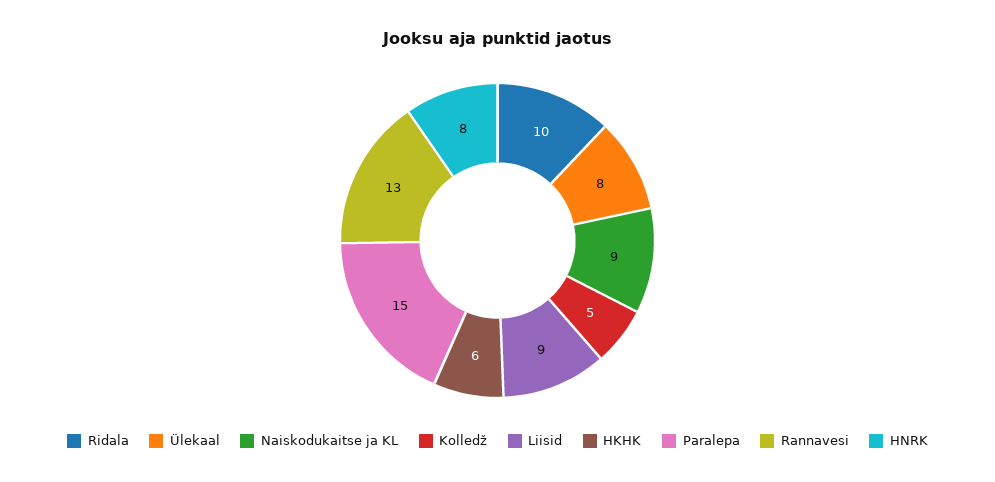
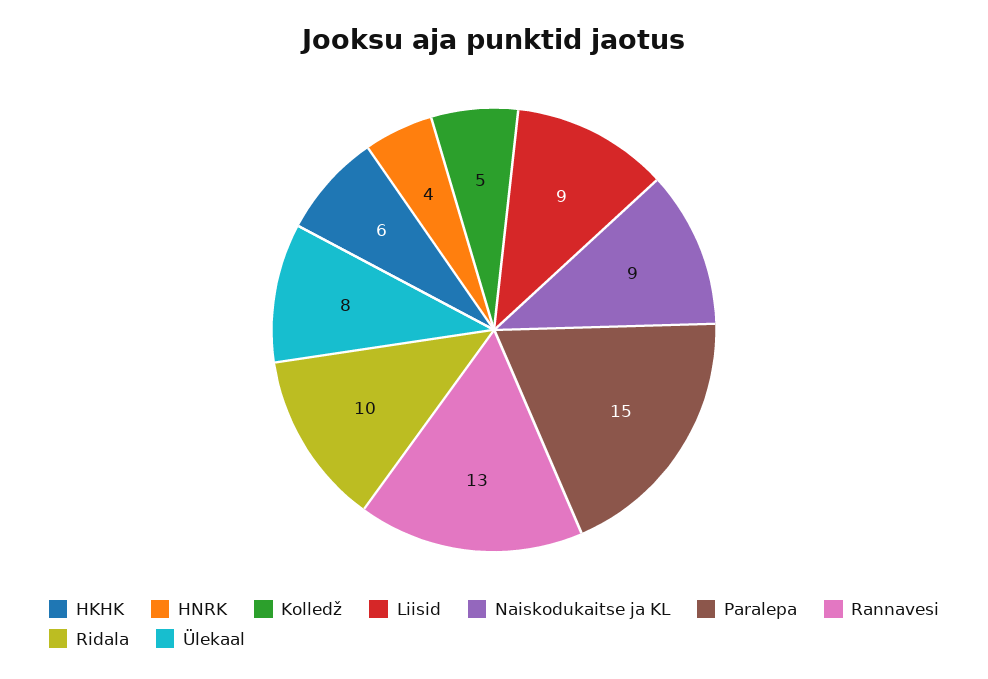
HNRK: 8 -> 4

